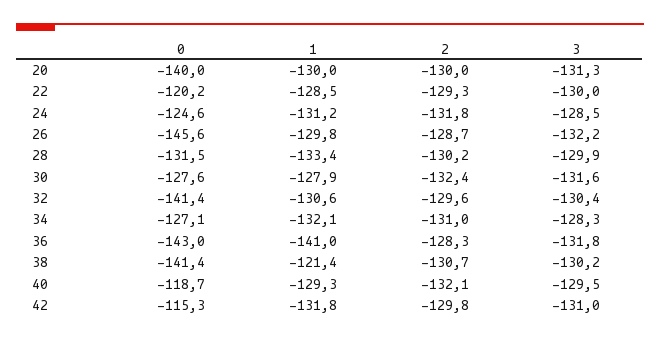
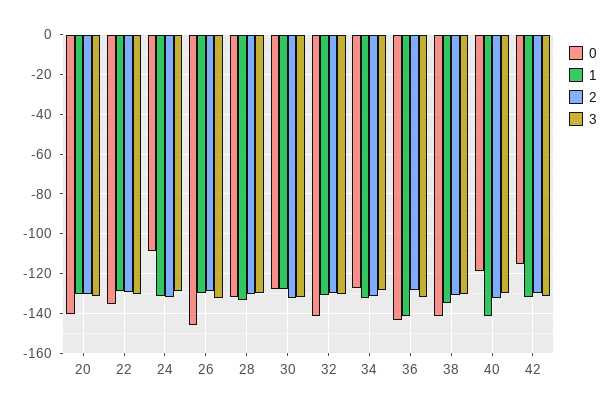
0, 22: -120.2 -> -135
0, 24: -124.6 -> -110
1, 38: -121.4 -> -135
1, 40: -129.3 -> -140

